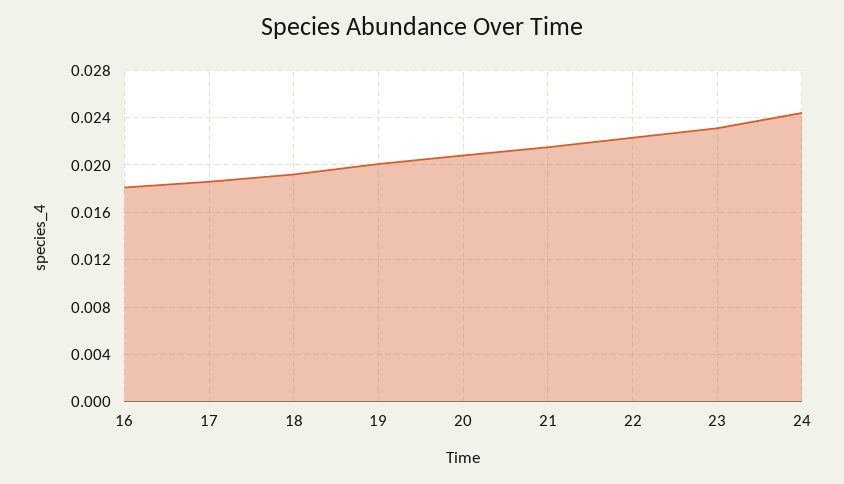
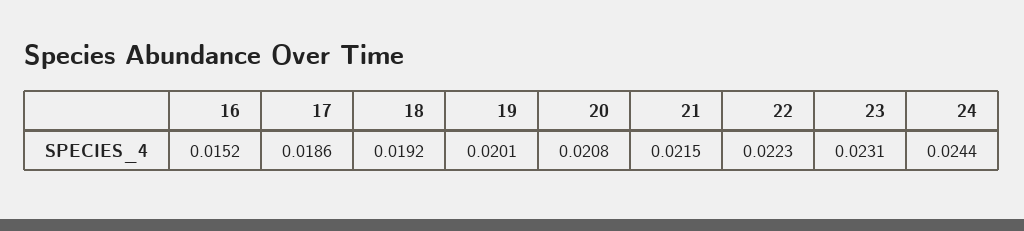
16: 0.018 -> 0.0152

